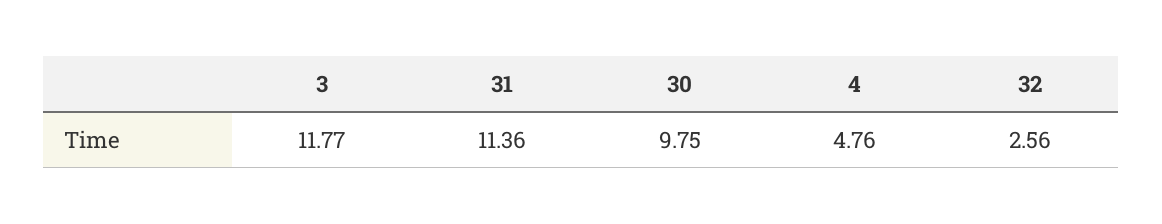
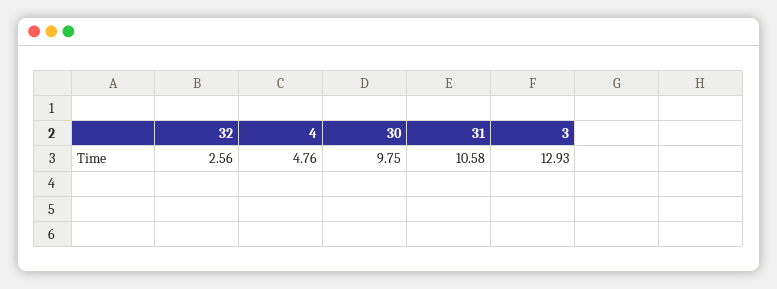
3: 11.77 -> 12.93
31: 11.36 -> 10.58

